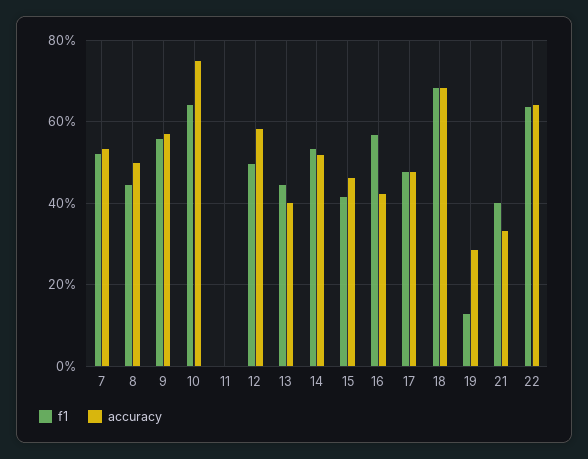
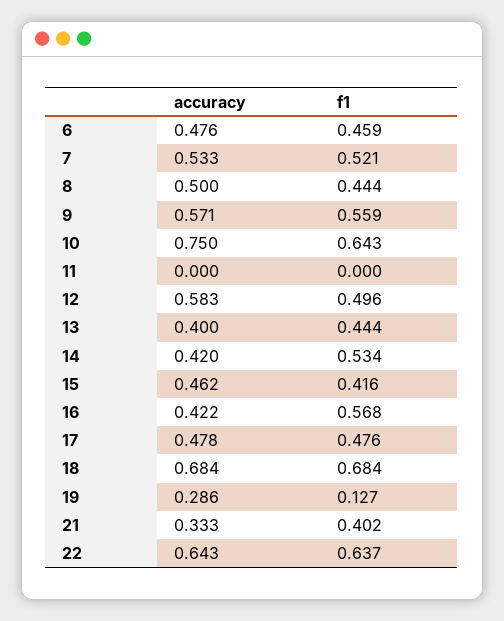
accuracy, 14: 0.52 -> 0.42
accuracy, 6: none -> 0.476
f1, 6: none -> 0.459

